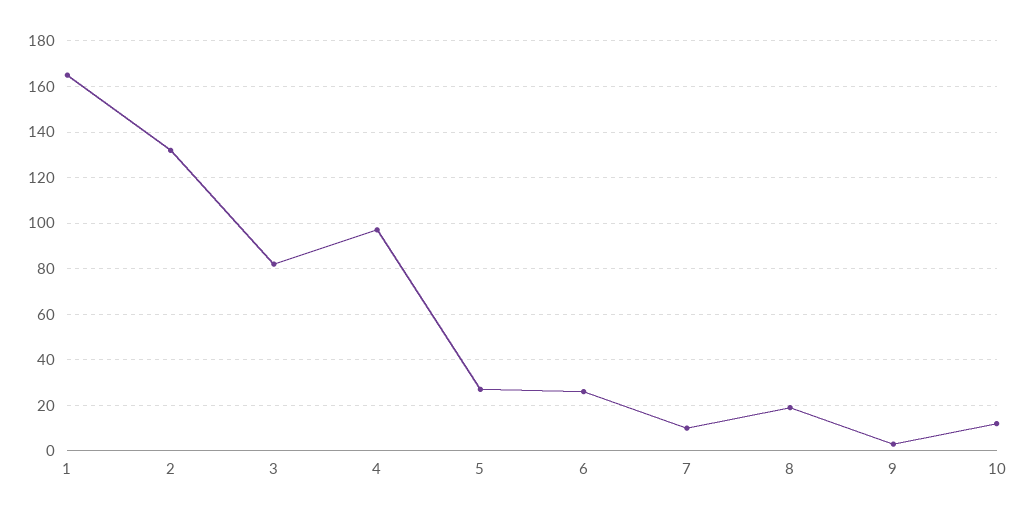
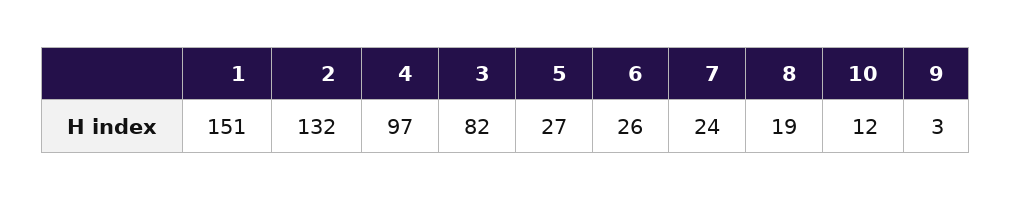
1: 165 -> 151
7: 10 -> 24

